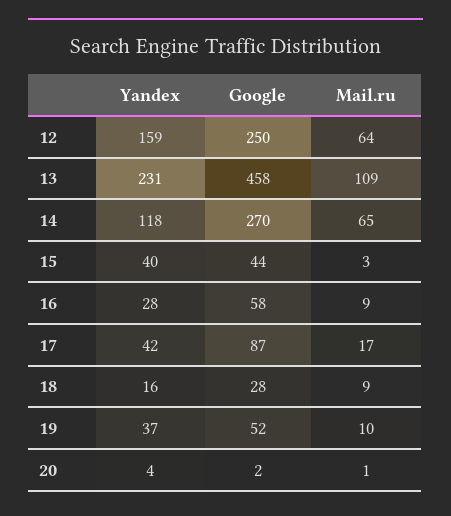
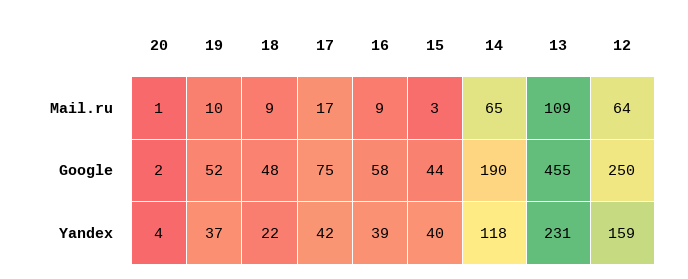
Google, 13: 458 -> 455
Google, 14: 270 -> 190
Yandex, 16: 28 -> 39
Google, 17: 87 -> 75
Yandex, 18: 16 -> 22
Google, 18: 28 -> 48

